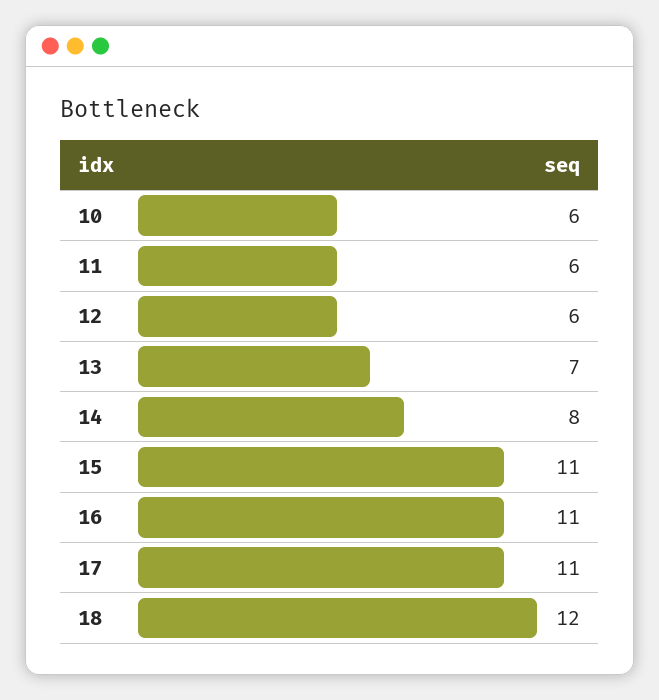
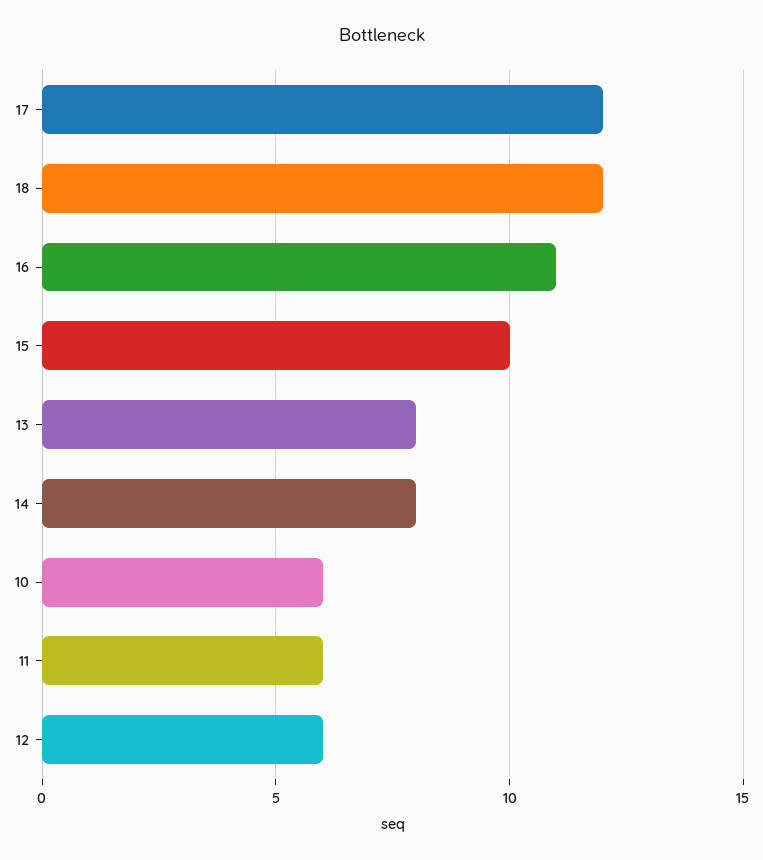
13: 7 -> 8
15: 11 -> 10
17: 11 -> 12

